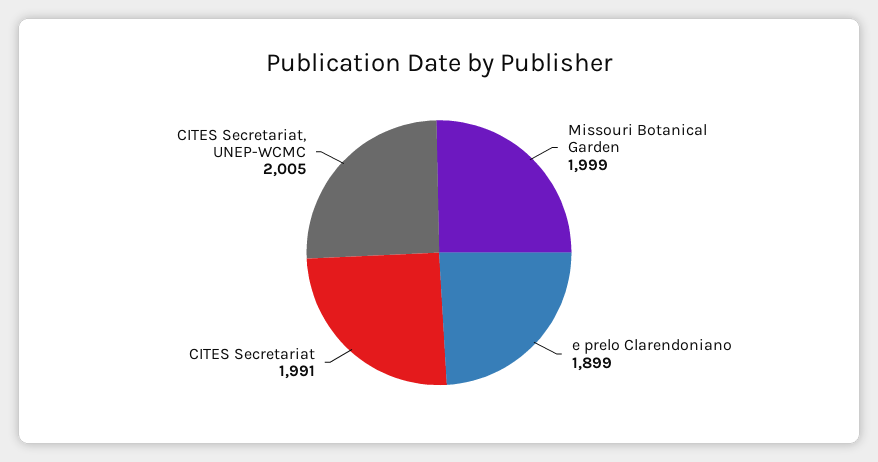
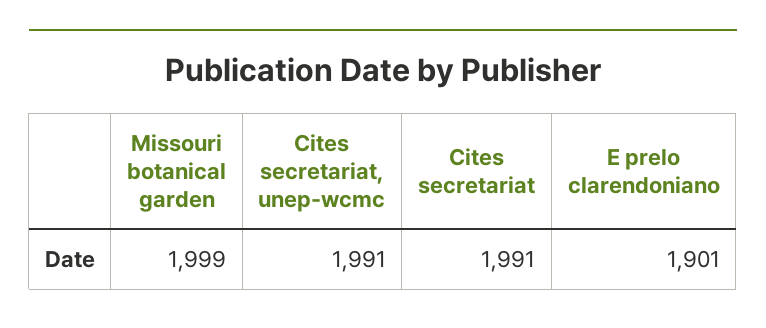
e prelo Clarendoniano: 1899 -> 1901
CITES Secretariat, UNEP-WCMC: 2005 -> 1991

